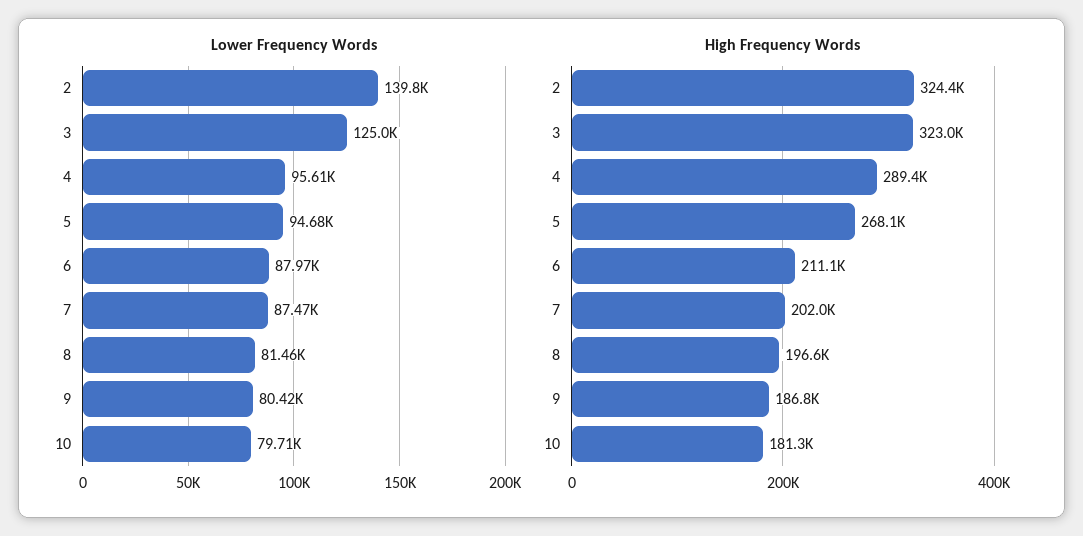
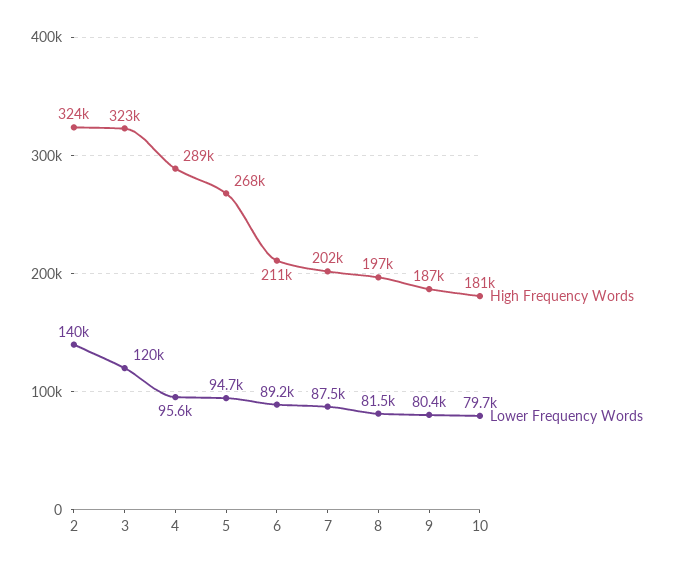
Lower Frequency Words, 3: 125000 -> 120000
Lower Frequency Words, 6: 87970 -> 89200

